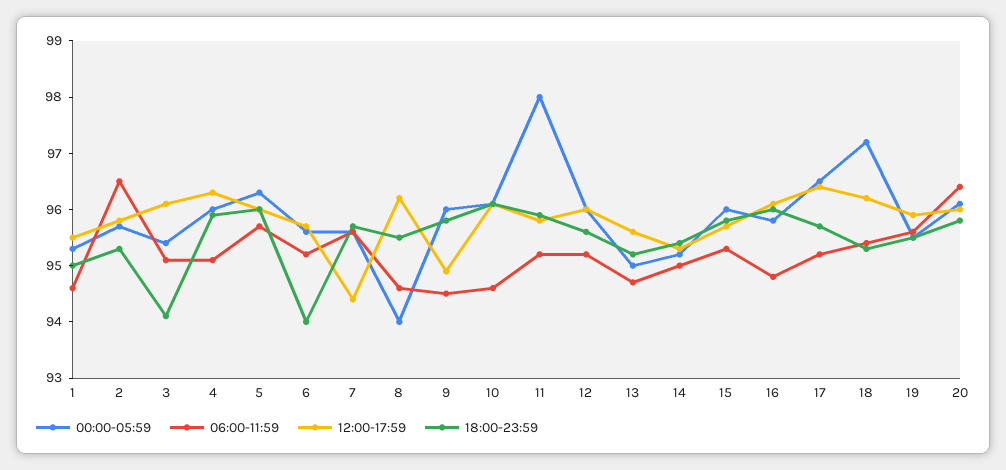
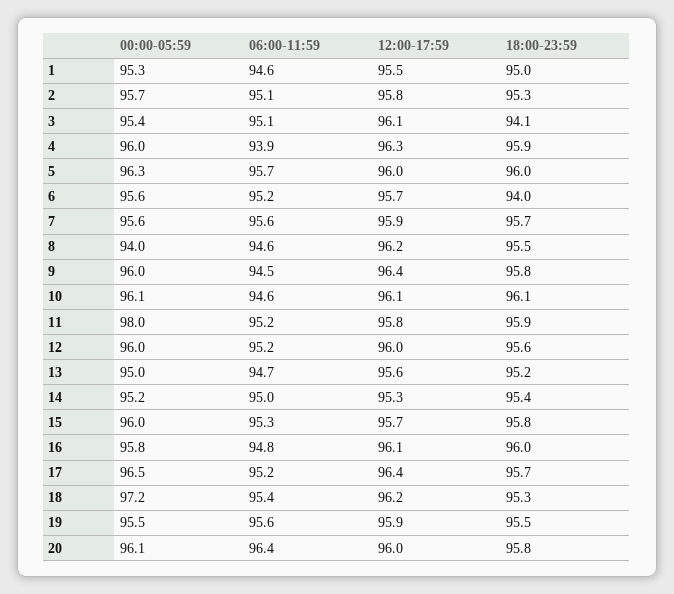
06:00-11:59, 2: 96.5 -> 95.1
06:00-11:59, 4: 95 -> 93.9
12:00-17:59, 7: 94.5 -> 95.9
12:00-17:59, 9: 95 -> 96.4

